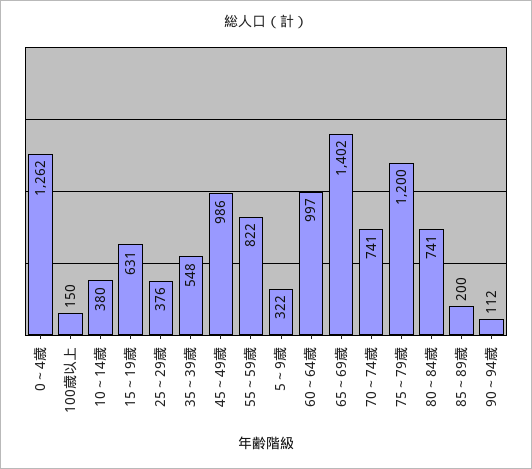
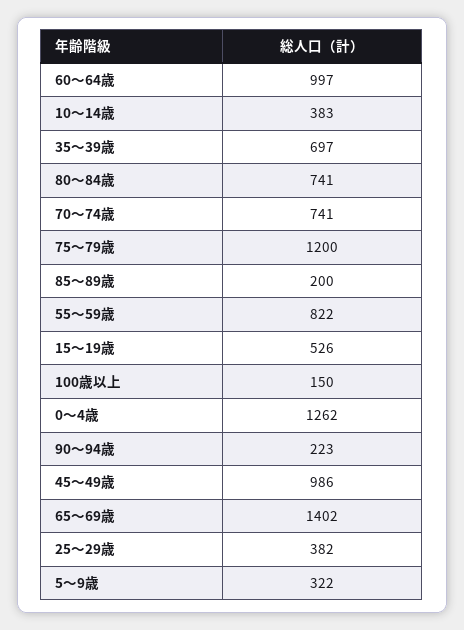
10～14歳: 380 -> 383
15～19歳: 631 -> 526
25～29歳: 376 -> 382
35～39歳: 548 -> 697
90～94歳: 112 -> 223

